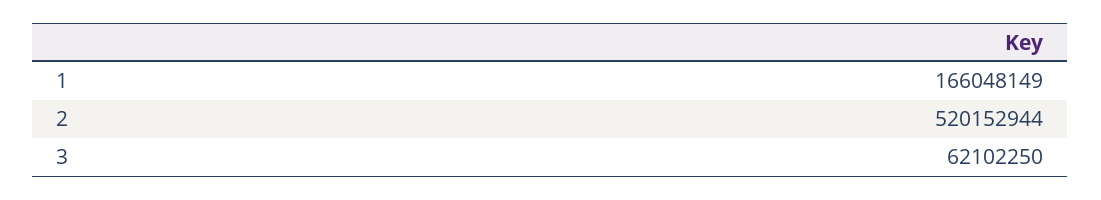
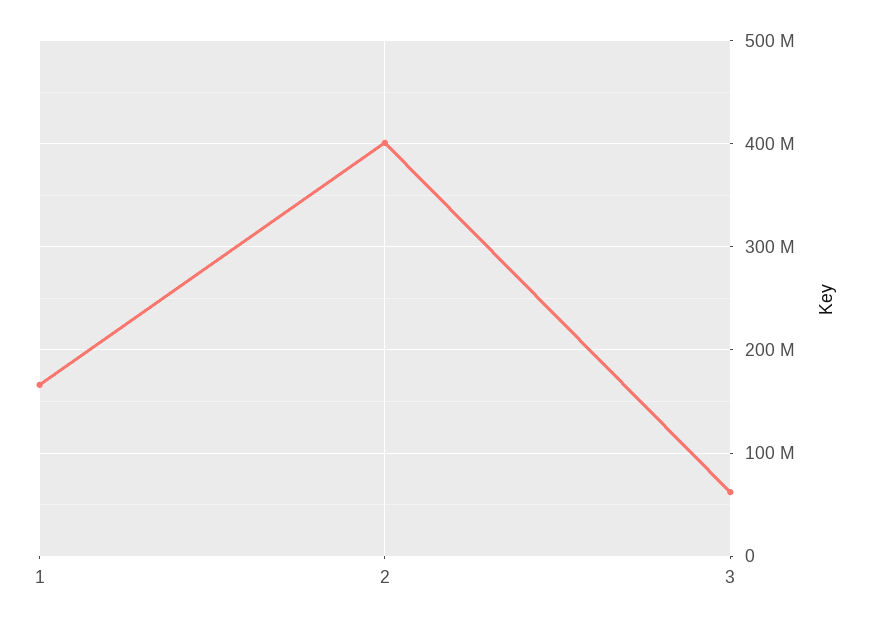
2: 520152944 -> 400000000

